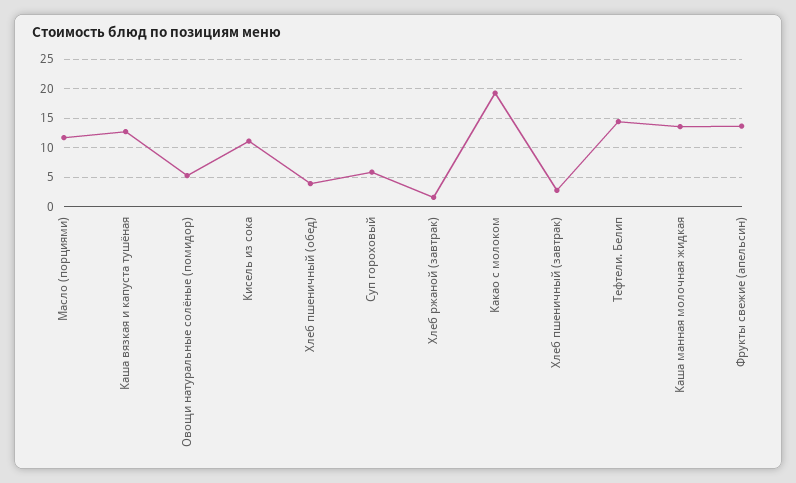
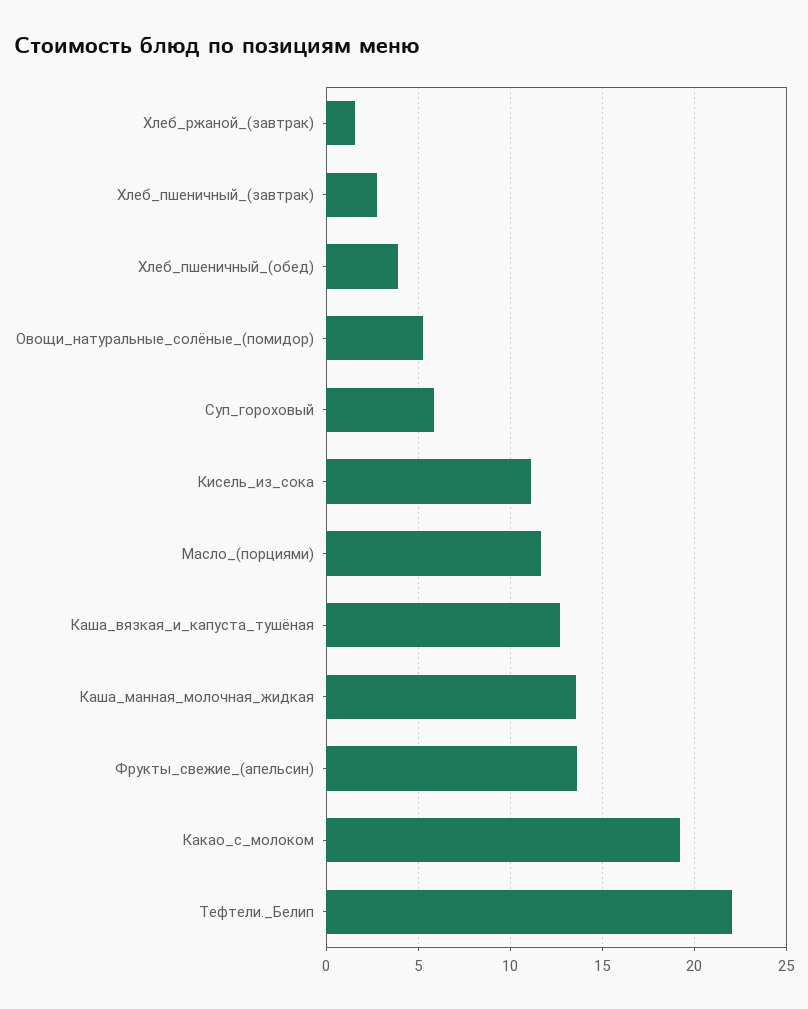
Тефтели. Белип: 15 -> 22

